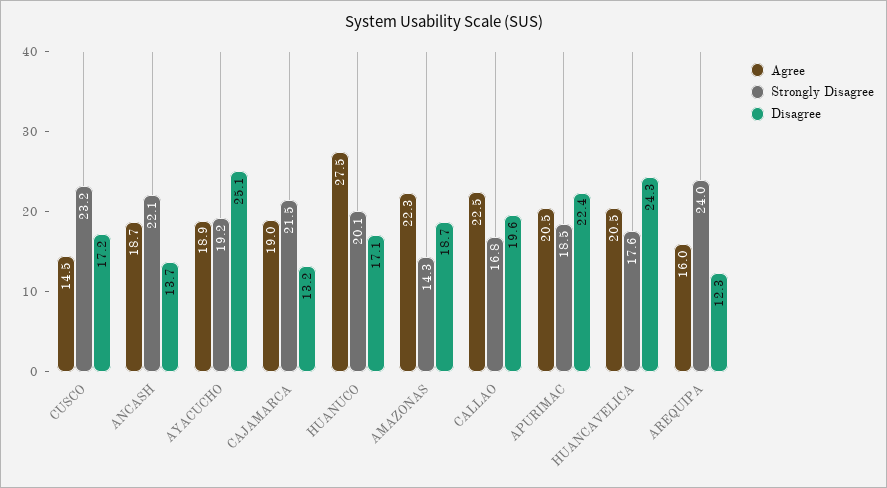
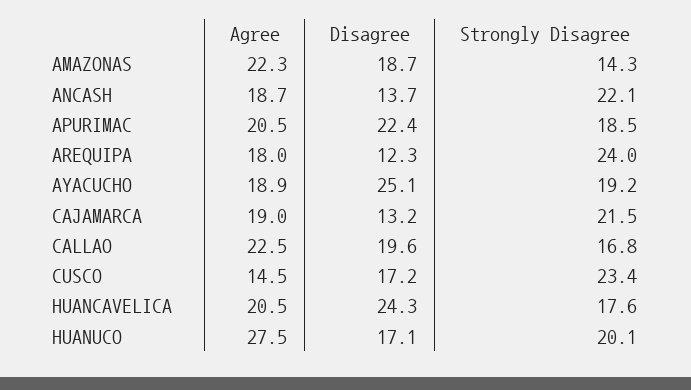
Strongly Disagree, CUSCO: 23.2 -> 23.4
Agree, AREQUIPA: 16 -> 18

